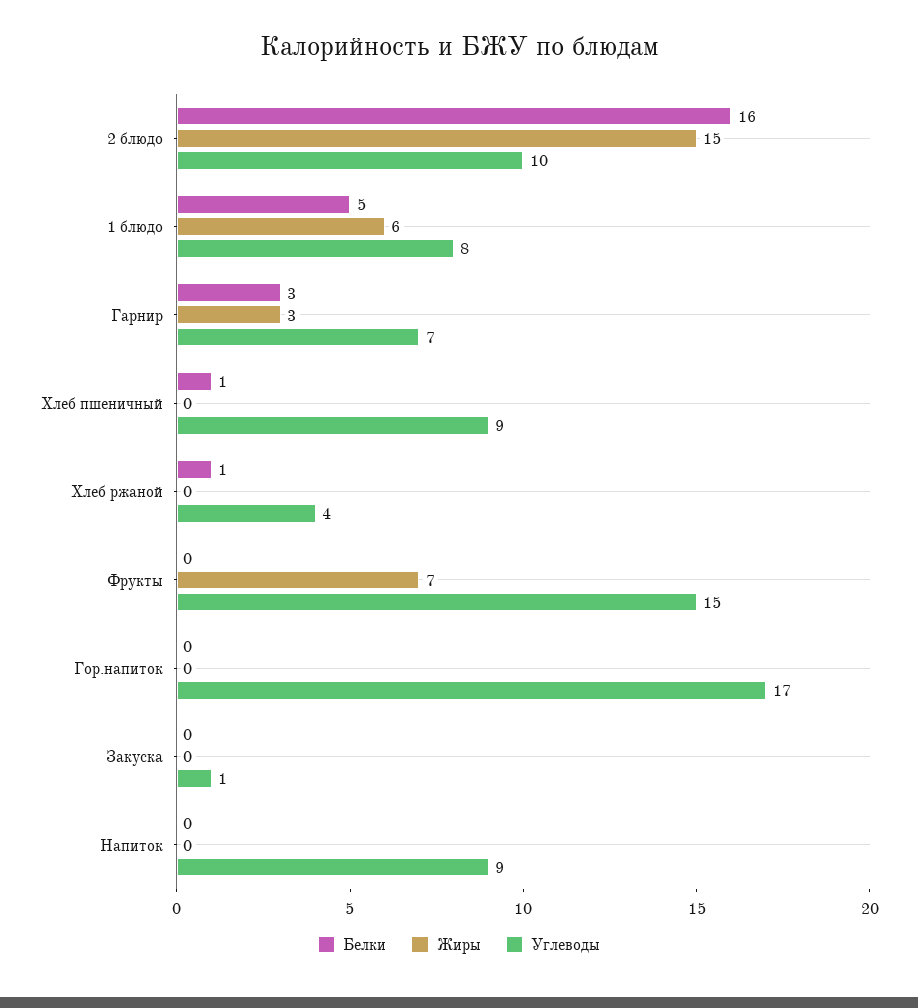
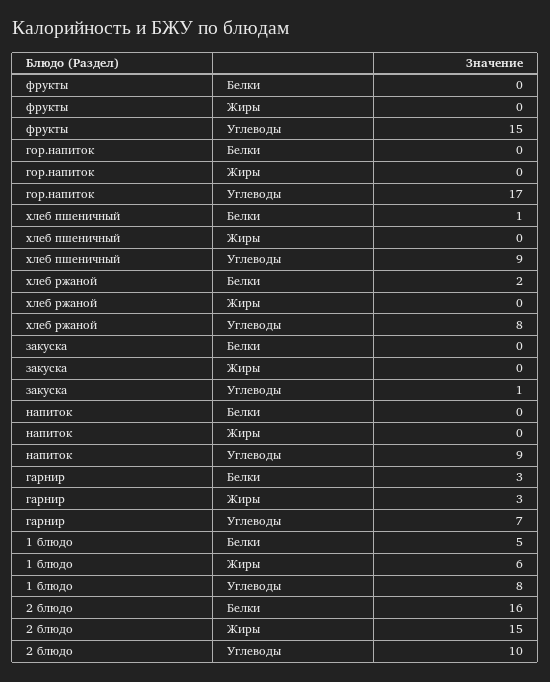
Белки, Хлеб ржаной: 1 -> 2
Углеводы, Хлеб ржаной: 4 -> 8
Жиры, Фрукты: 7 -> 0

